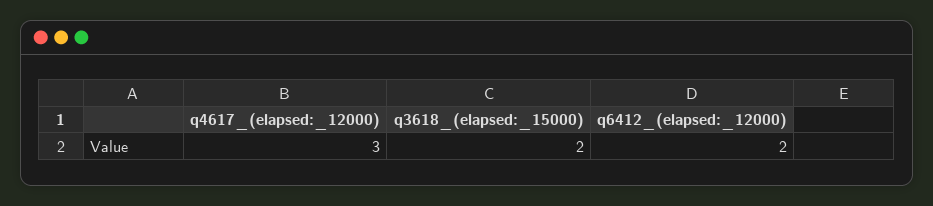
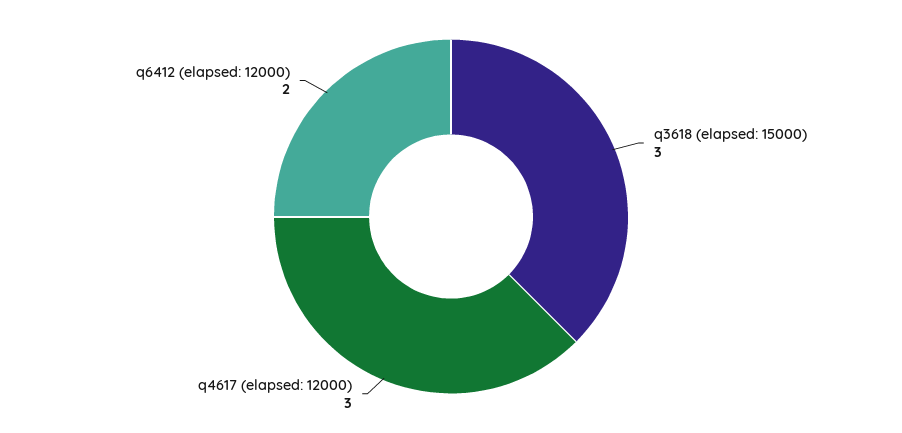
q3618_(elapsed:_15000): 2 -> 3

